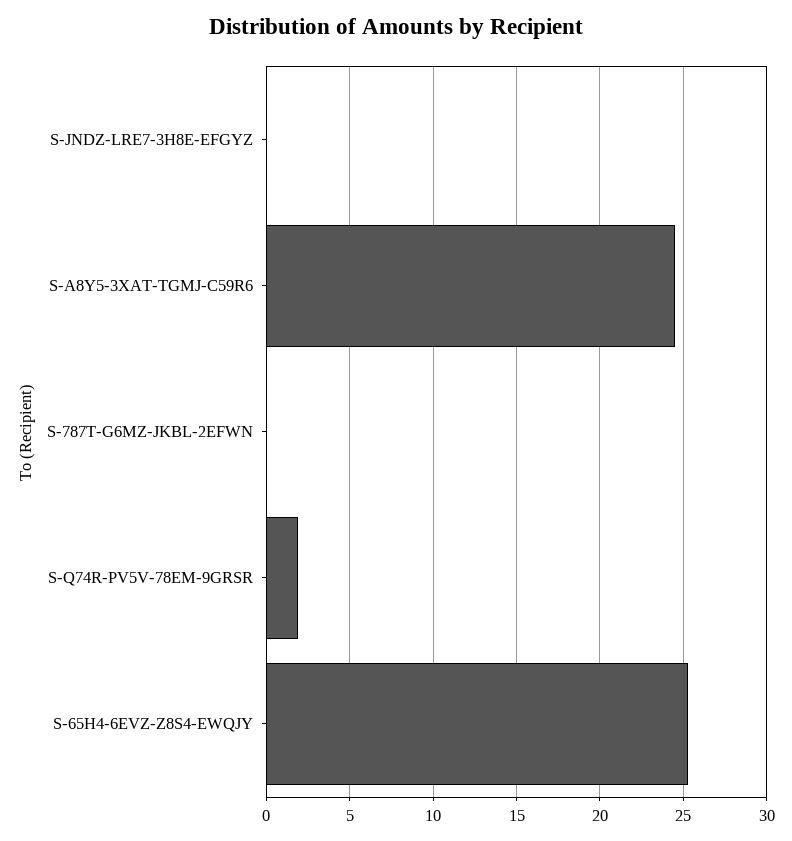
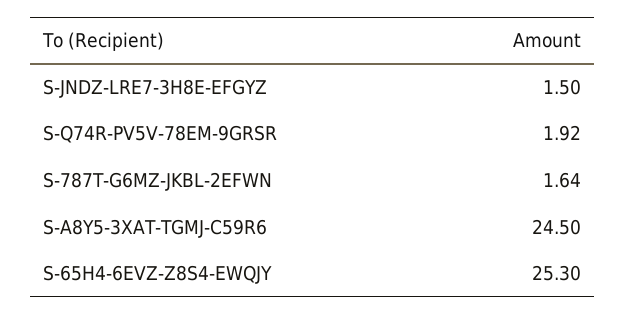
S-JNDZ-LRE7-3H8E-EFGYZ: 0 -> 1.5
S-787T-G6MZ-JKBL-2EFWN: 0 -> 1.64

